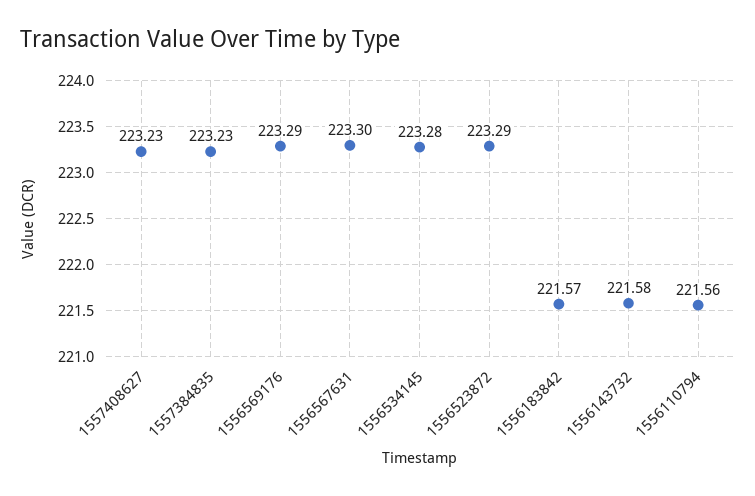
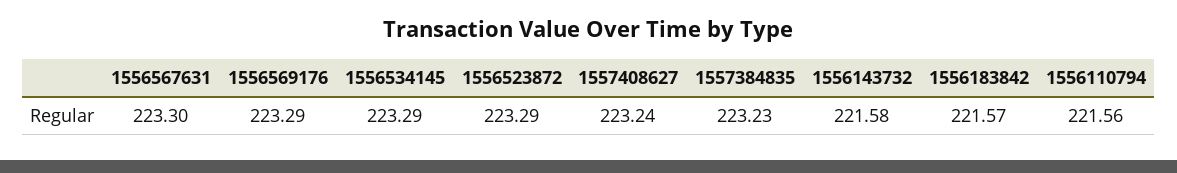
1557408627: 223.23 -> 223.24
1556534145: 223.28 -> 223.29

